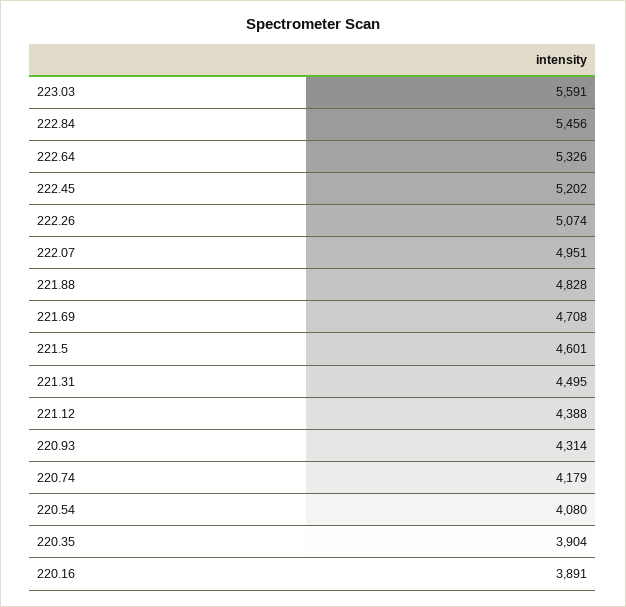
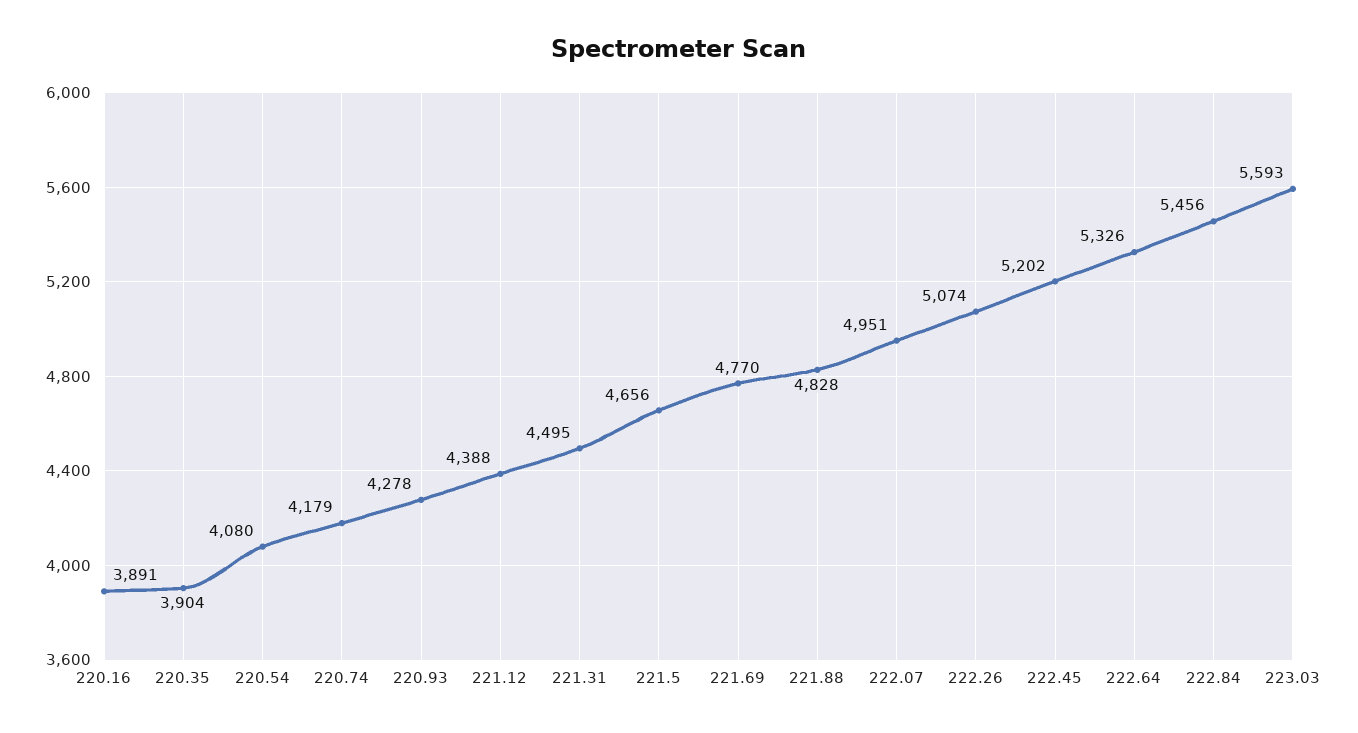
223.03: 5591 -> 5593
221.69: 4708 -> 4770
221.5: 4601 -> 4656
220.93: 4314 -> 4278

